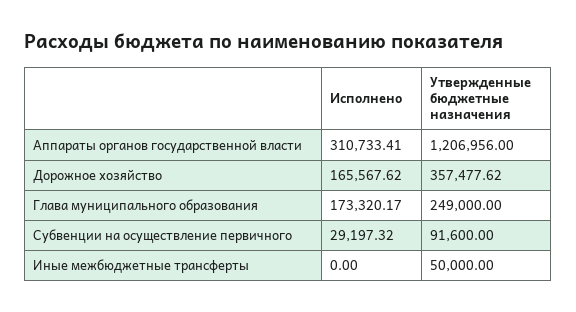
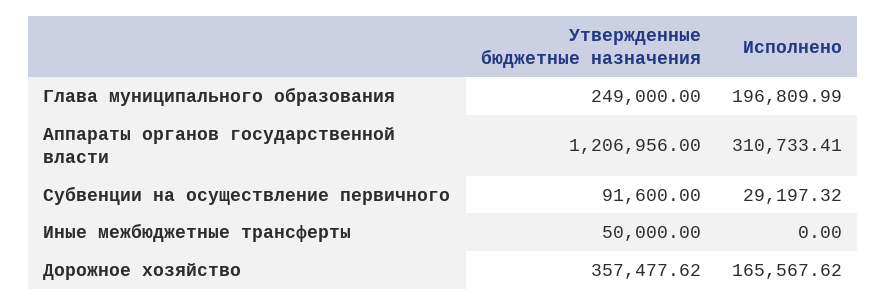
Исполнено, Глава муниципального образования: 173320.17 -> 196809.99

